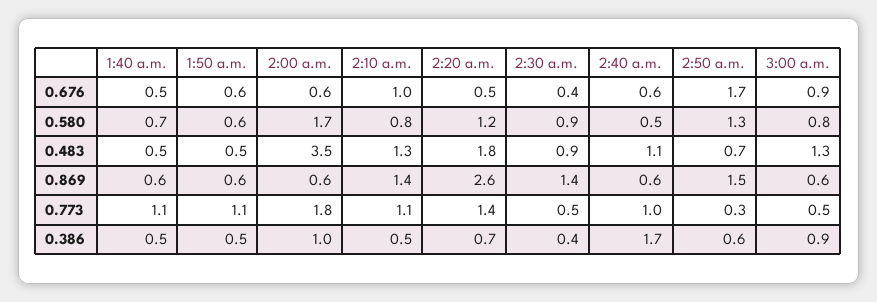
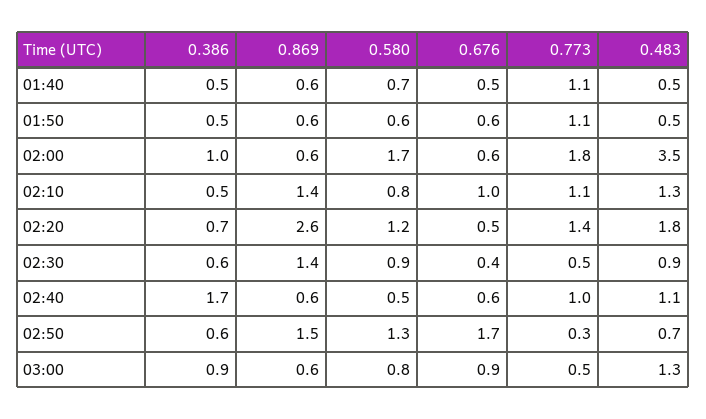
2:30 a.m., 0.386: 0.4 -> 0.6

